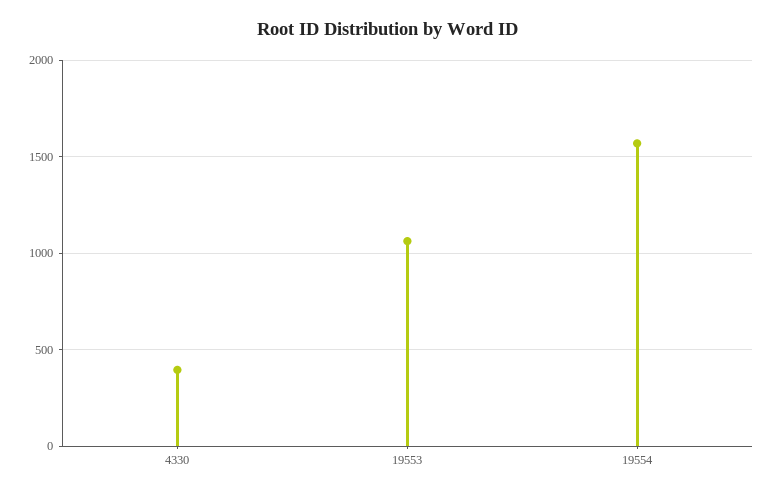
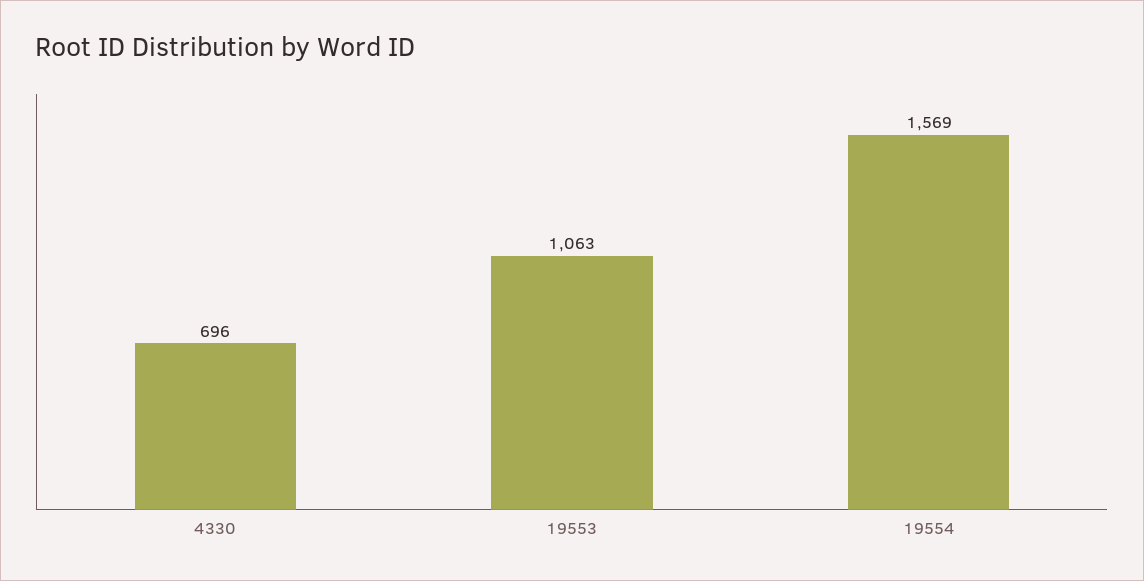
4330: 400 -> 696

